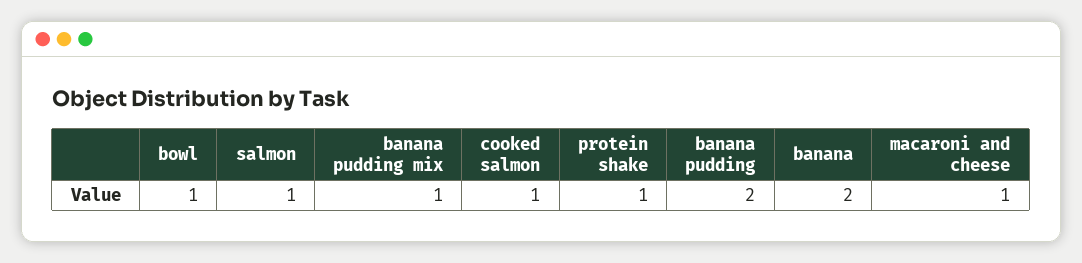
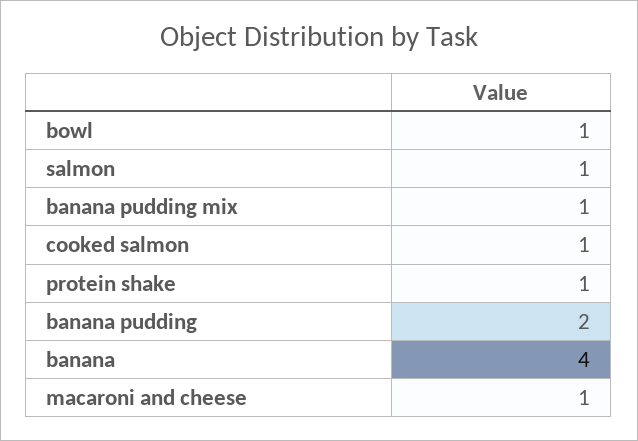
banana: 2 -> 4

